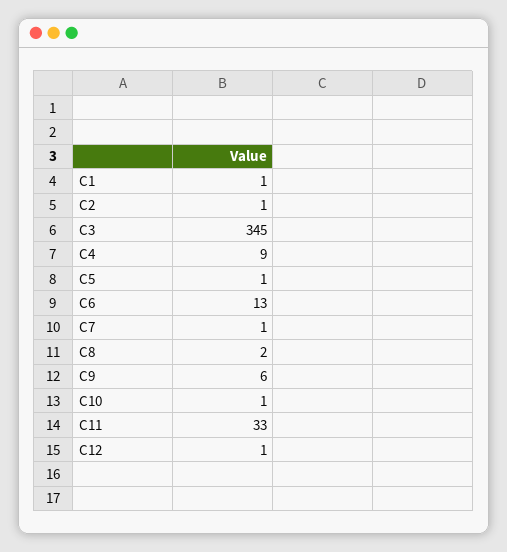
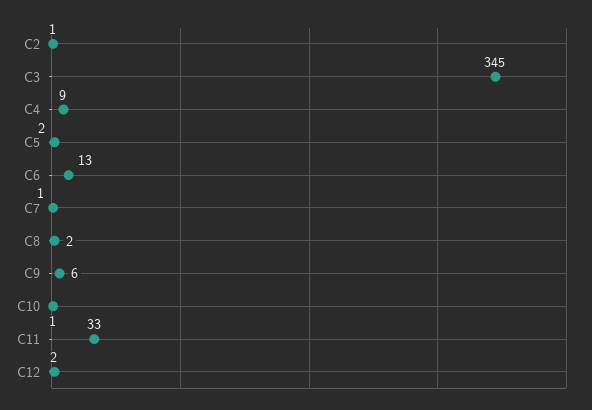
C1: 1 -> none
C5: 1 -> 2
C12: 1 -> 2

